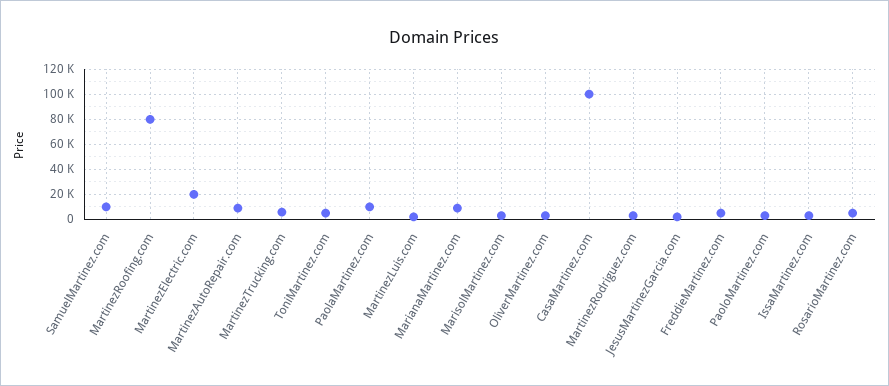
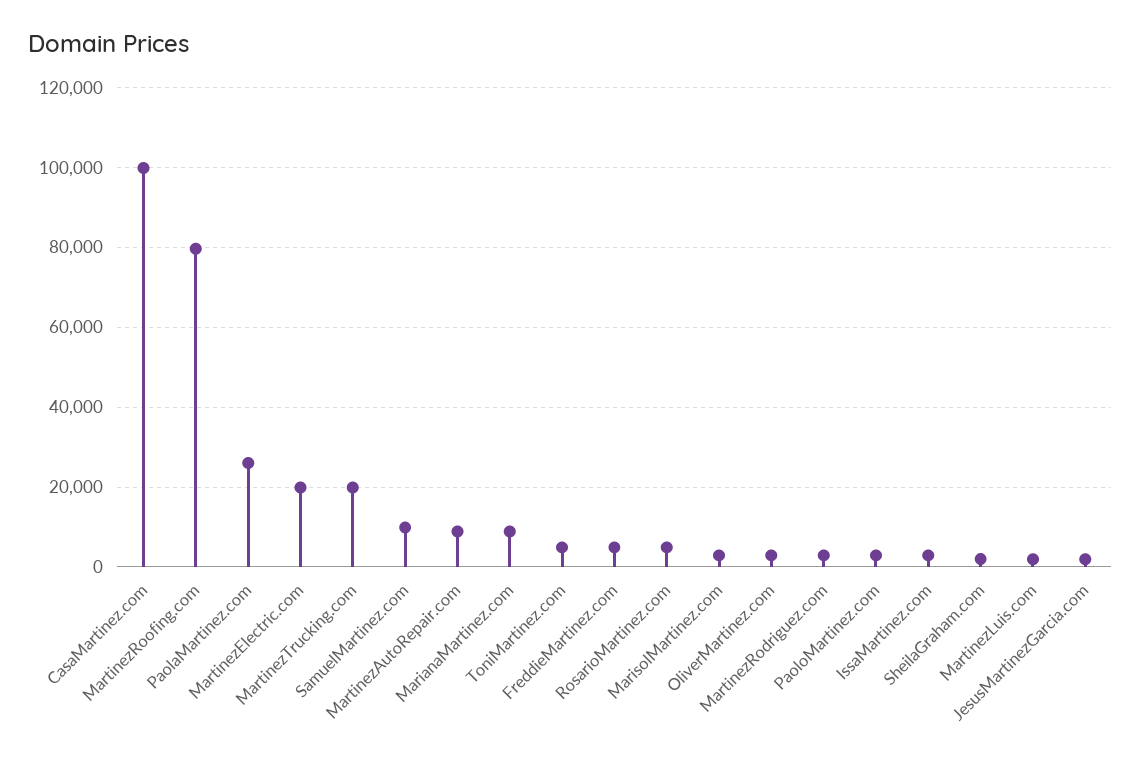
MartinezTrucking.com: 5000 -> 20000
PaolaMartinez.com: 10000 -> 26000
SheilaGraham.com: none -> 2000

